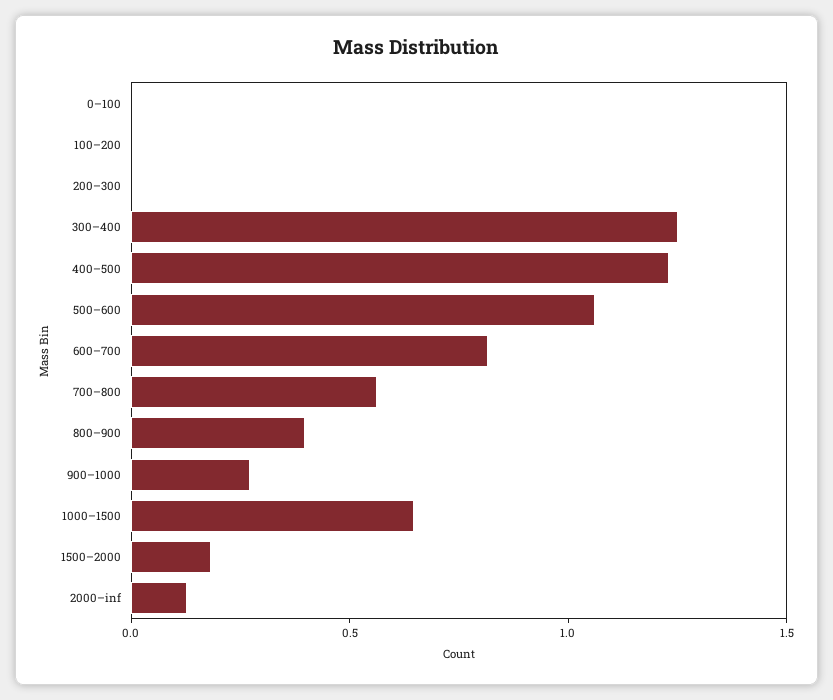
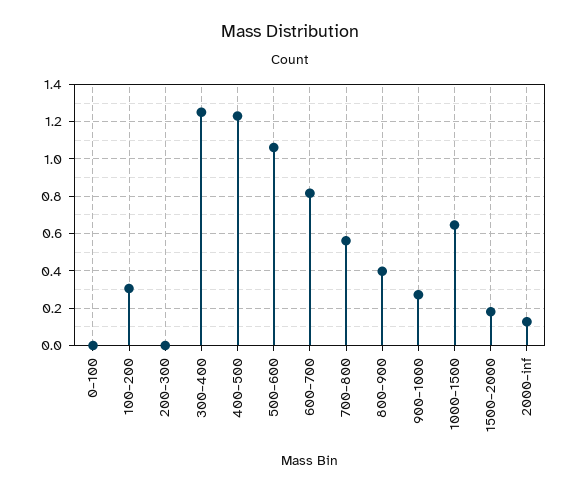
100–200: 0 -> 0.3

